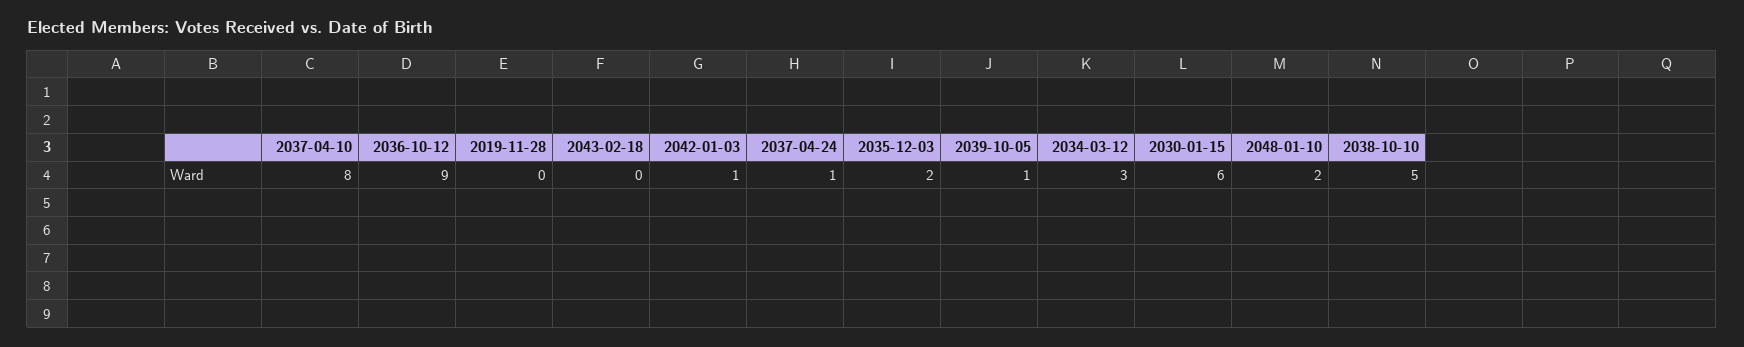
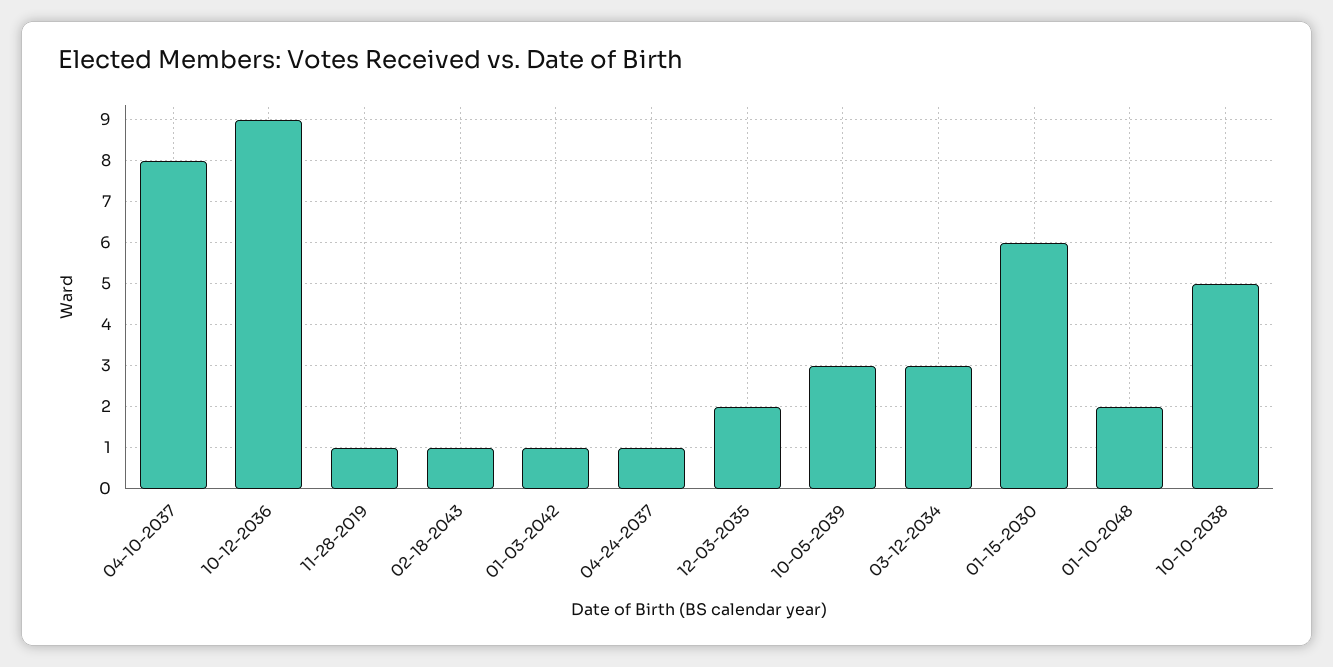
2019-11-28: 0 -> 1
2043-02-18: 0 -> 1
2039-10-05: 1 -> 3

